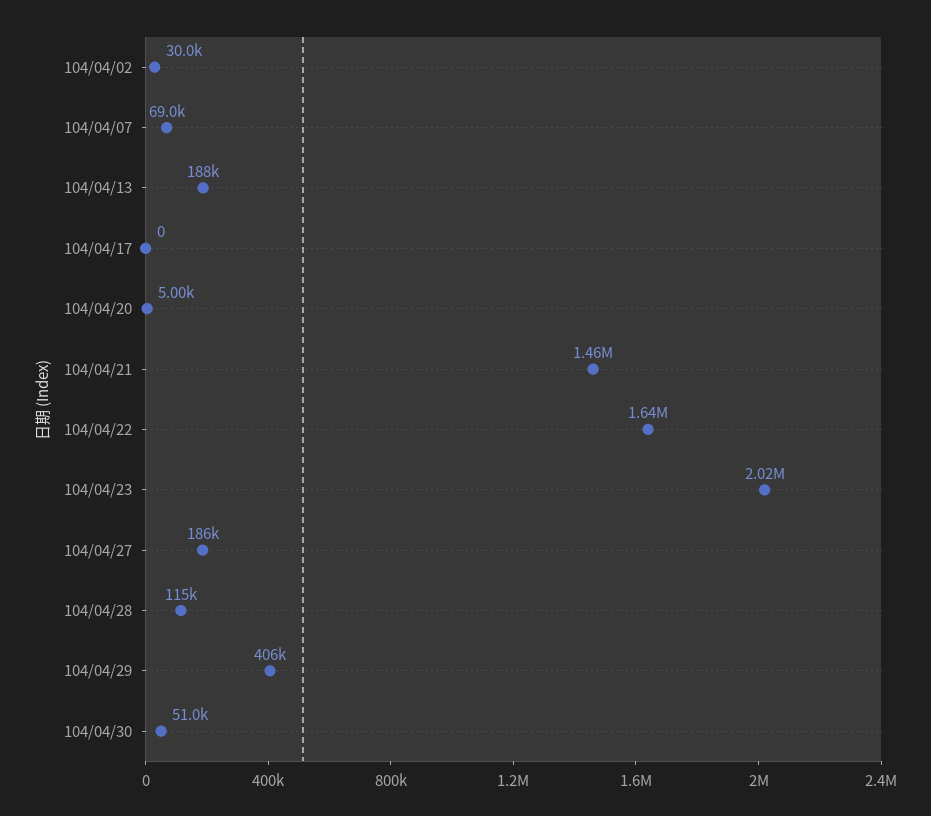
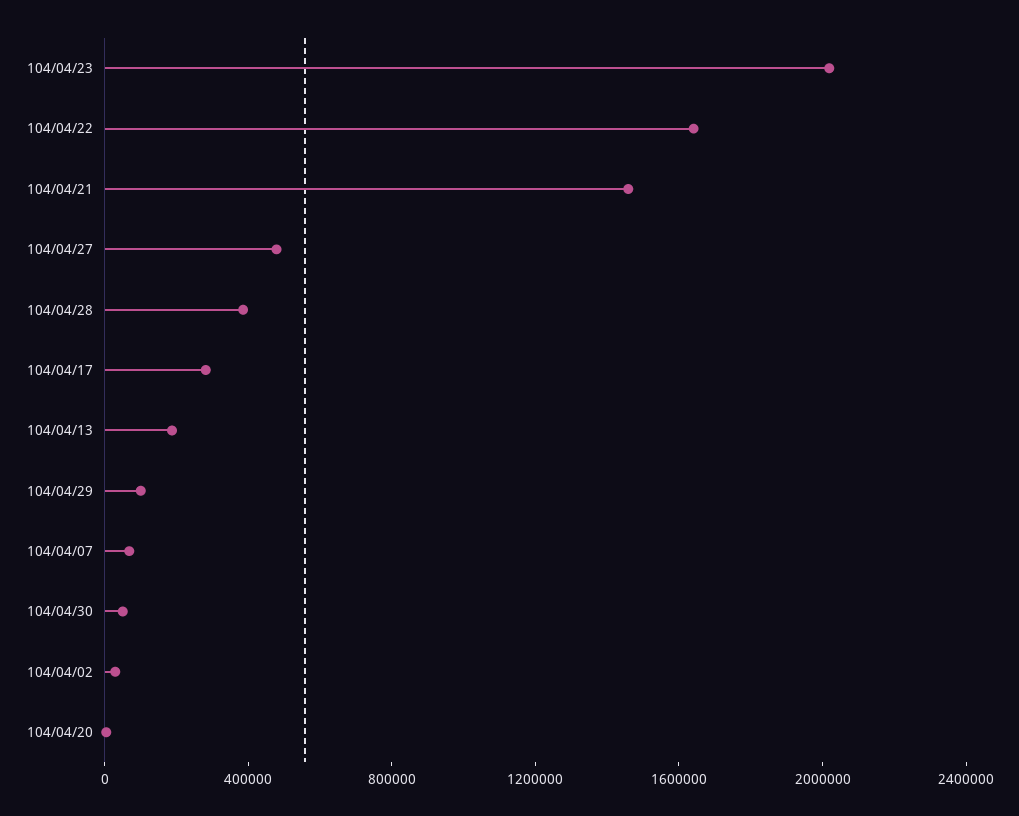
104/04/17: 0 -> 300000
104/04/27: 186000 -> 500000
104/04/28: 115000 -> 400000
104/04/29: 406000 -> 100000

